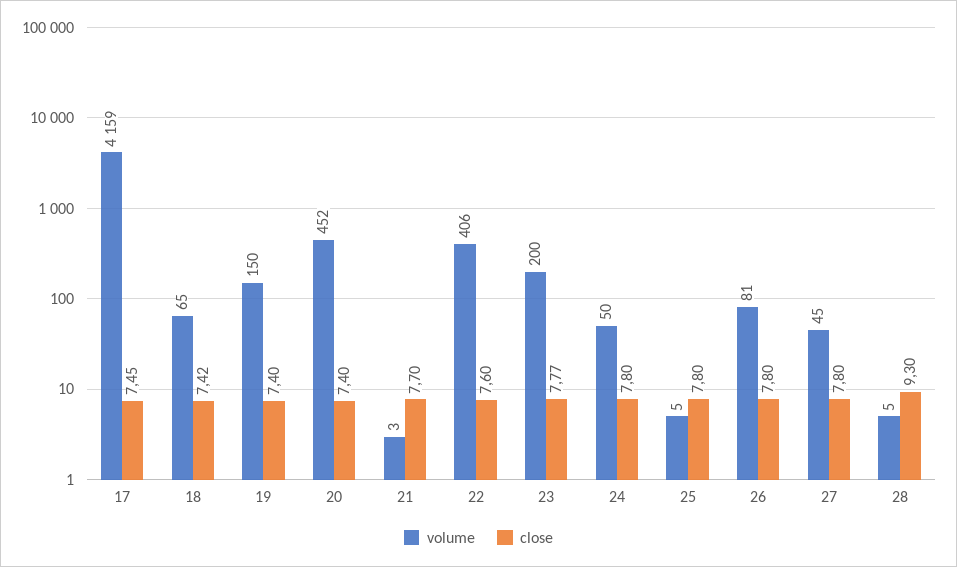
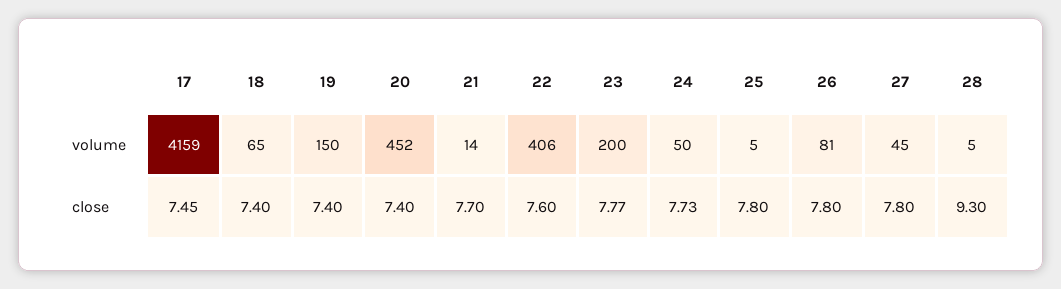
close, 18: 7.42 -> 7.4
volume, 21: 3 -> 14
close, 24: 7.8 -> 7.73

